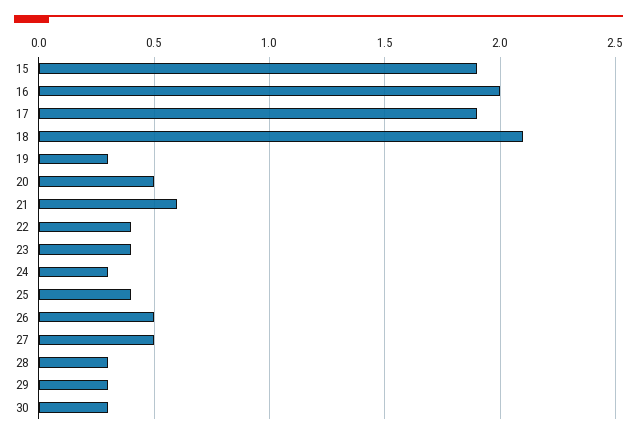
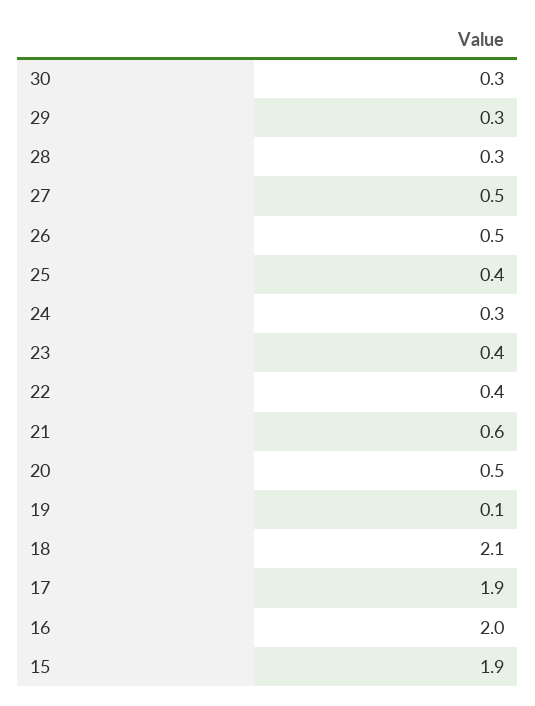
19: 0.3 -> 0.1

